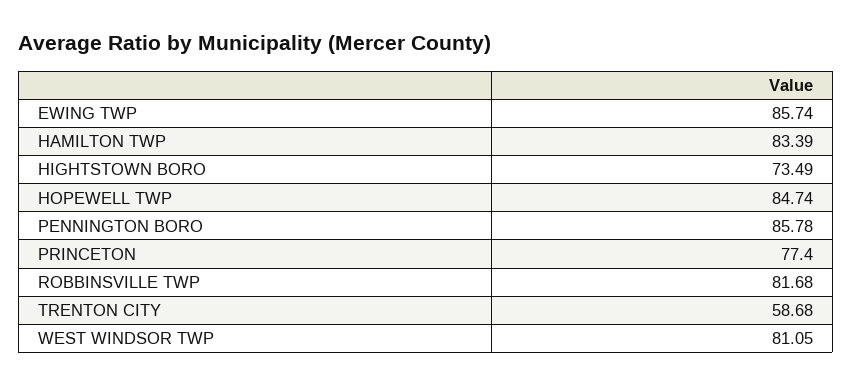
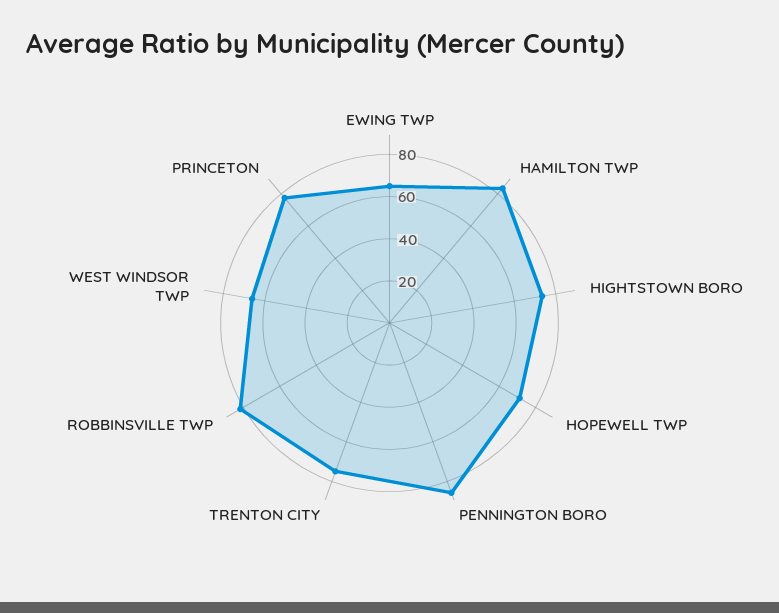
EWING TWP: 85.74 -> 65
HOPEWELL TWP: 84.74 -> 70
TRENTON CITY: 58.68 -> 75
WEST WINDSOR TWP: 81.05 -> 65

